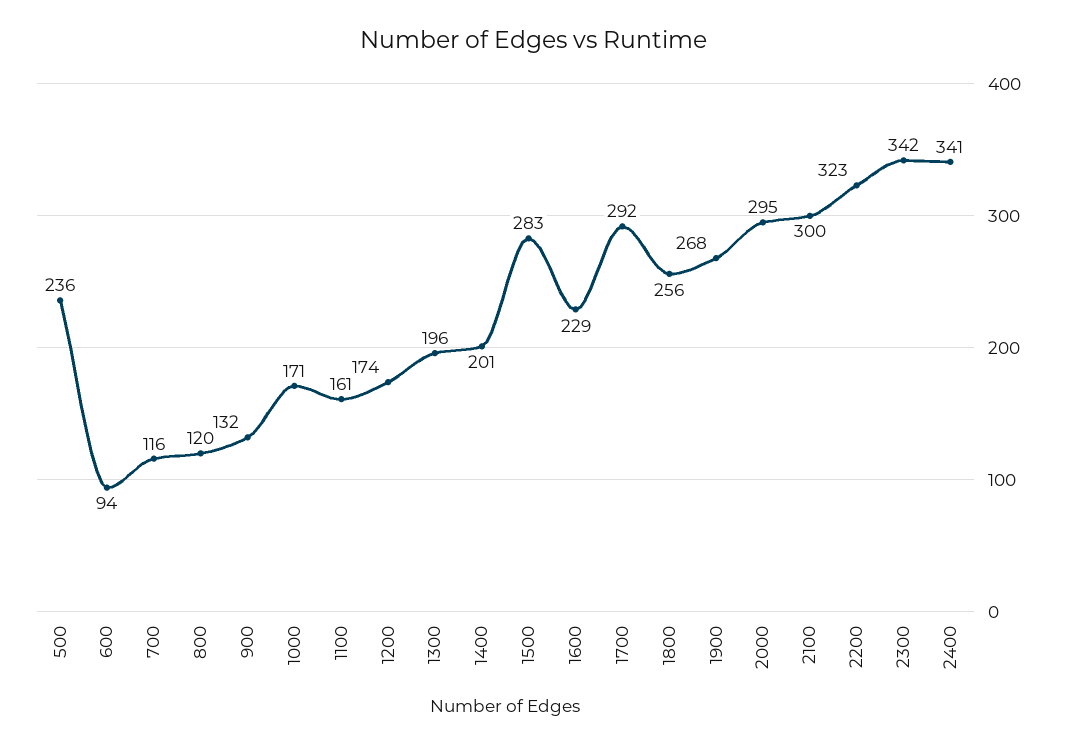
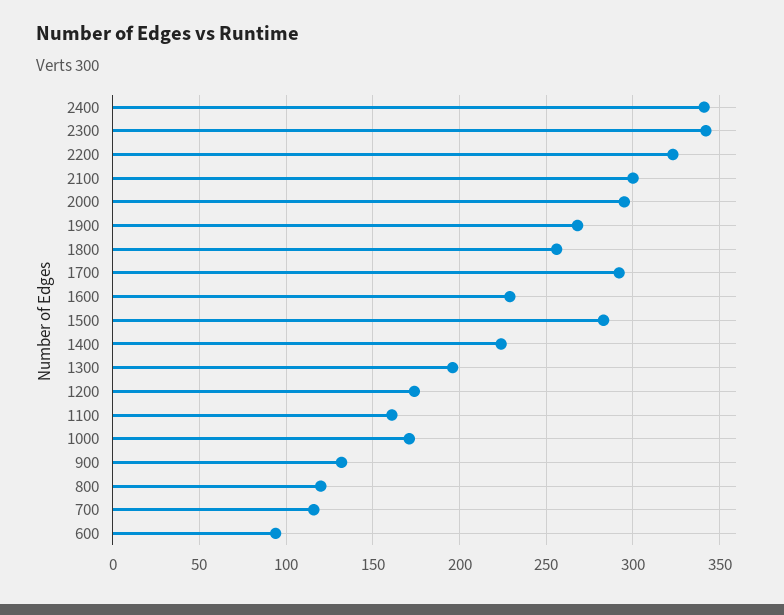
500: 236 -> none
1400: 201 -> 225

